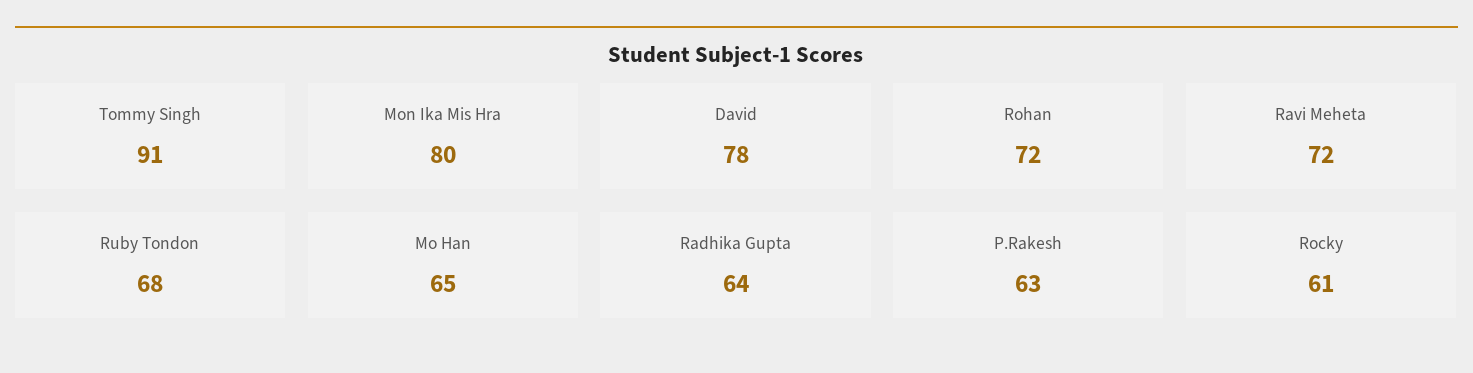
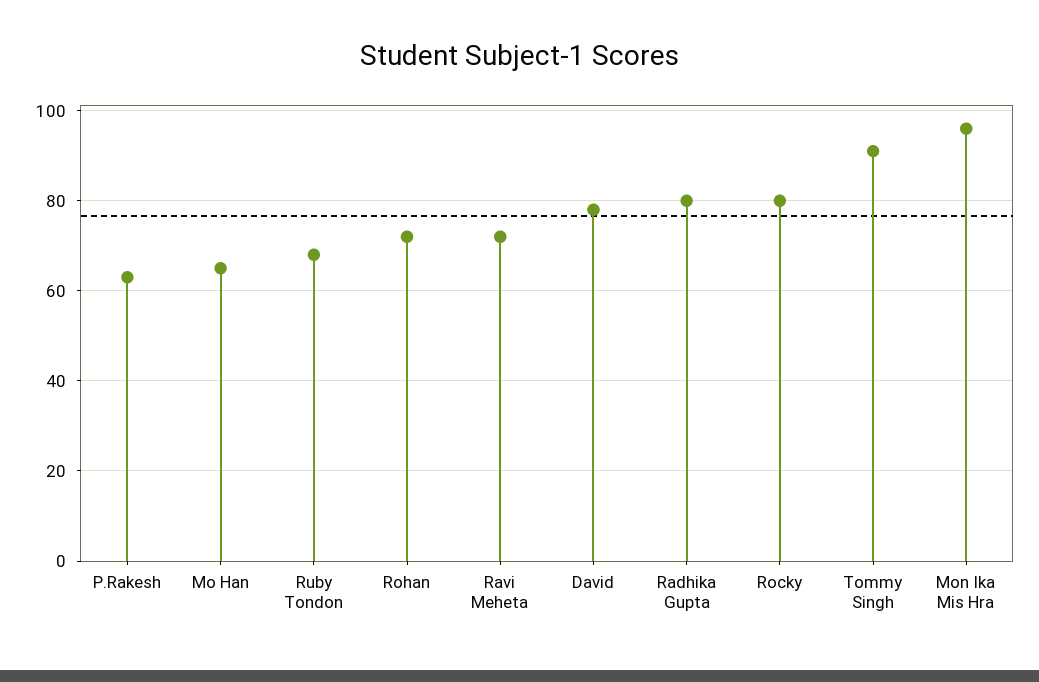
Mon Ika Mis Hra: 80 -> 95
Radhika Gupta: 64 -> 80
Rocky: 61 -> 80

